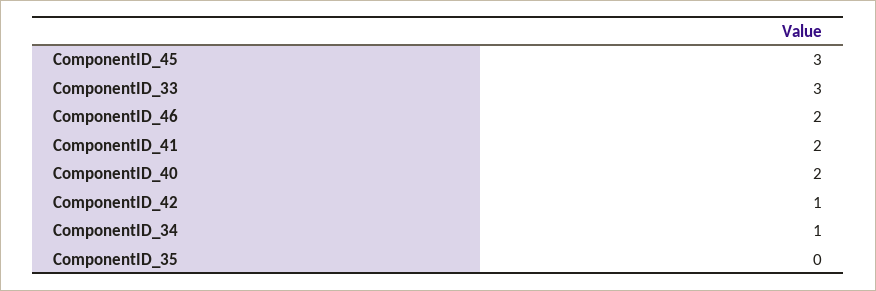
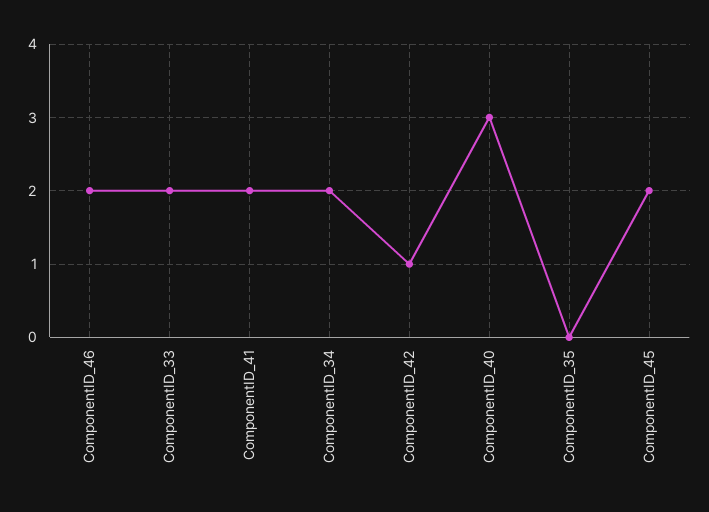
ComponentID_45: 3 -> 2
ComponentID_33: 3 -> 2
ComponentID_40: 2 -> 3
ComponentID_34: 1 -> 2

